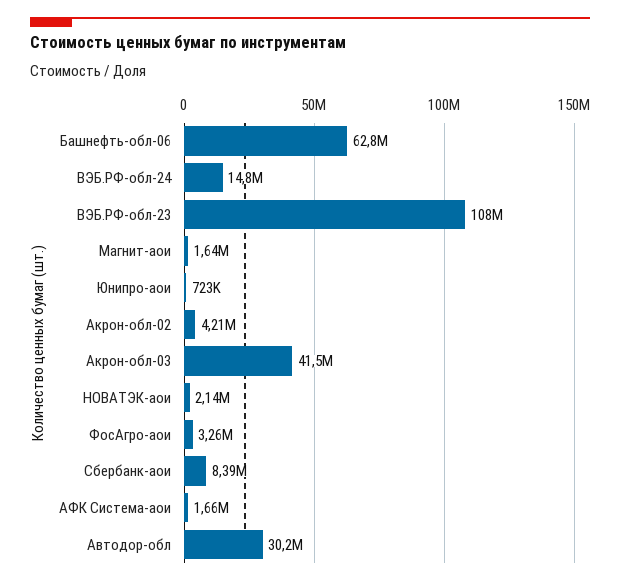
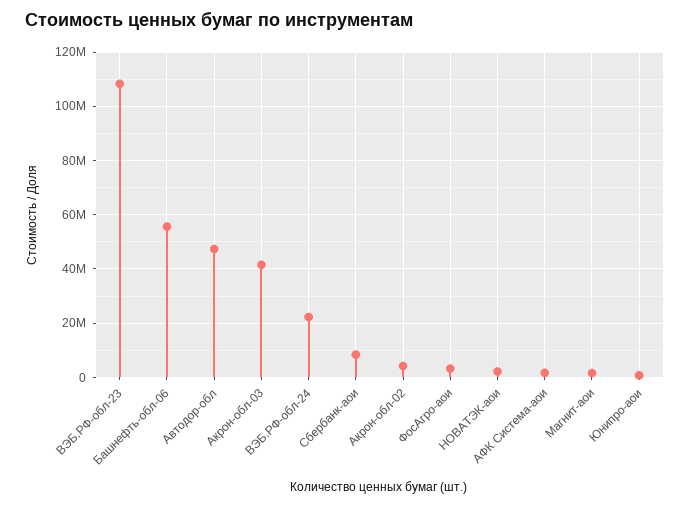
Башнефть-обл-06: 62800000 -> 55000000
ВЭБ.РФ-обл-24: 14800000 -> 22500000
Автодор-обл: 30200000 -> 47500000

